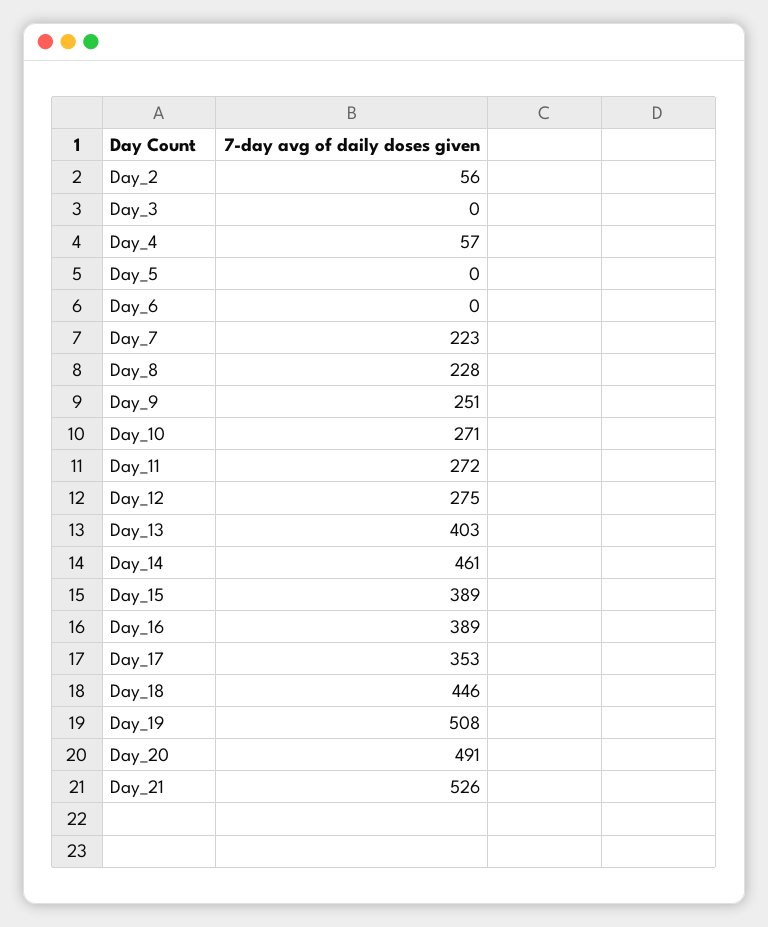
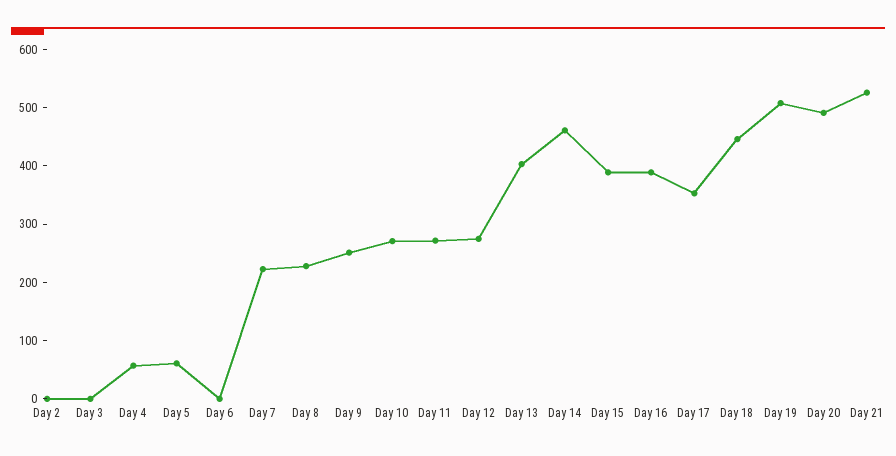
Day_2: 56 -> 0
Day_5: 0 -> 60

